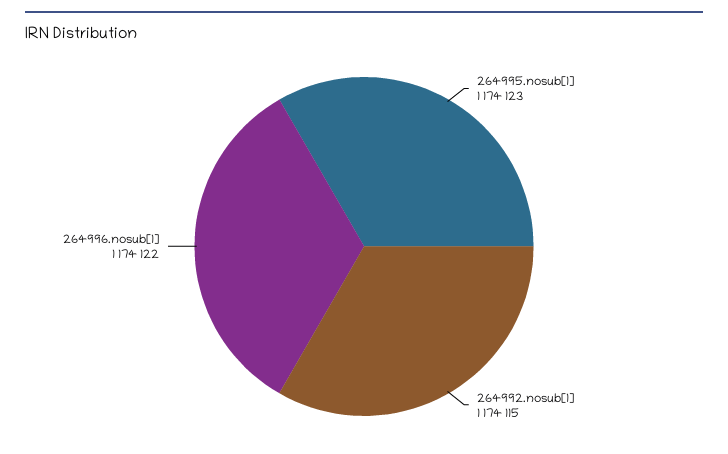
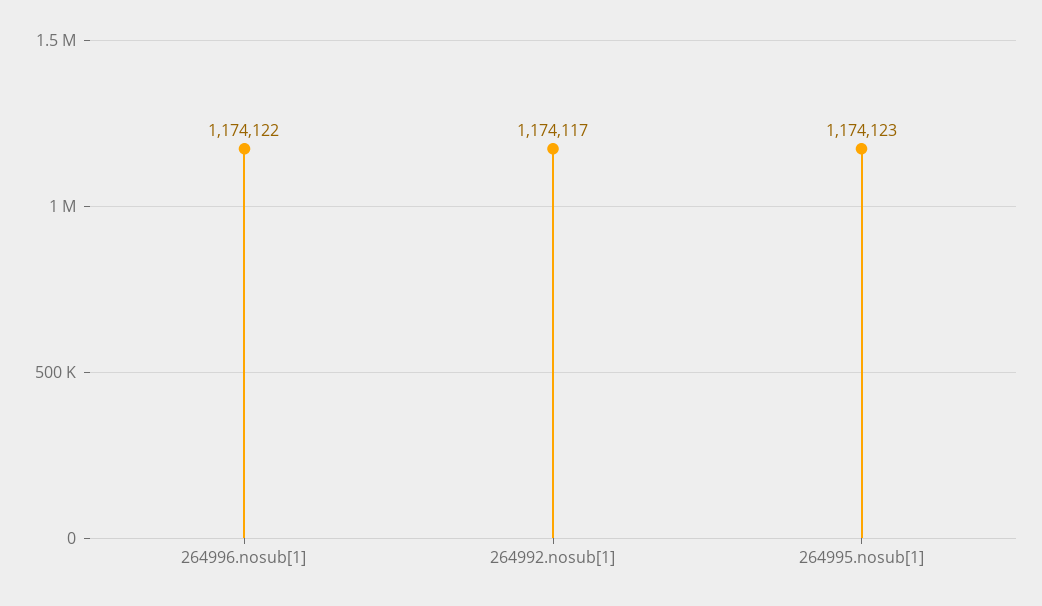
264992.nosub[1]: 1174115 -> 1174117

